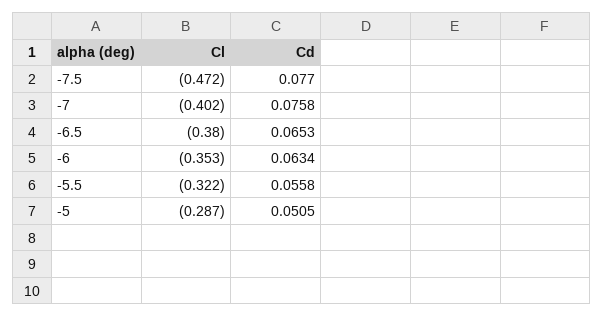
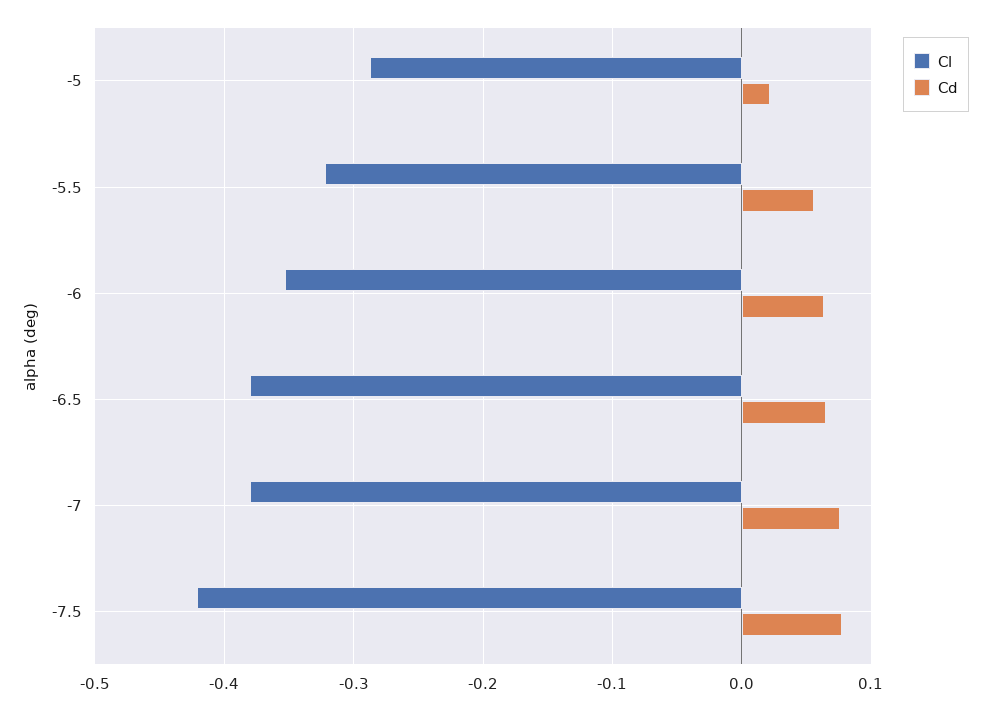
Cl, -7.5: -0.472 -> -0.42
Cl, -7: -0.402 -> -0.38
Cd, -5: 0.0505 -> 0.02

